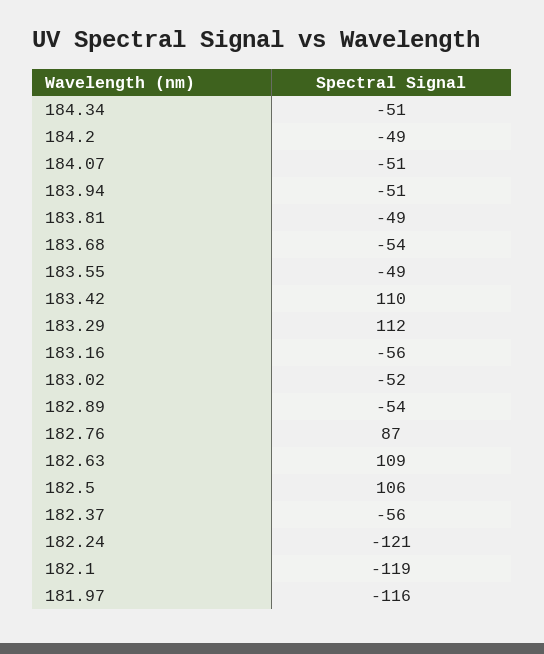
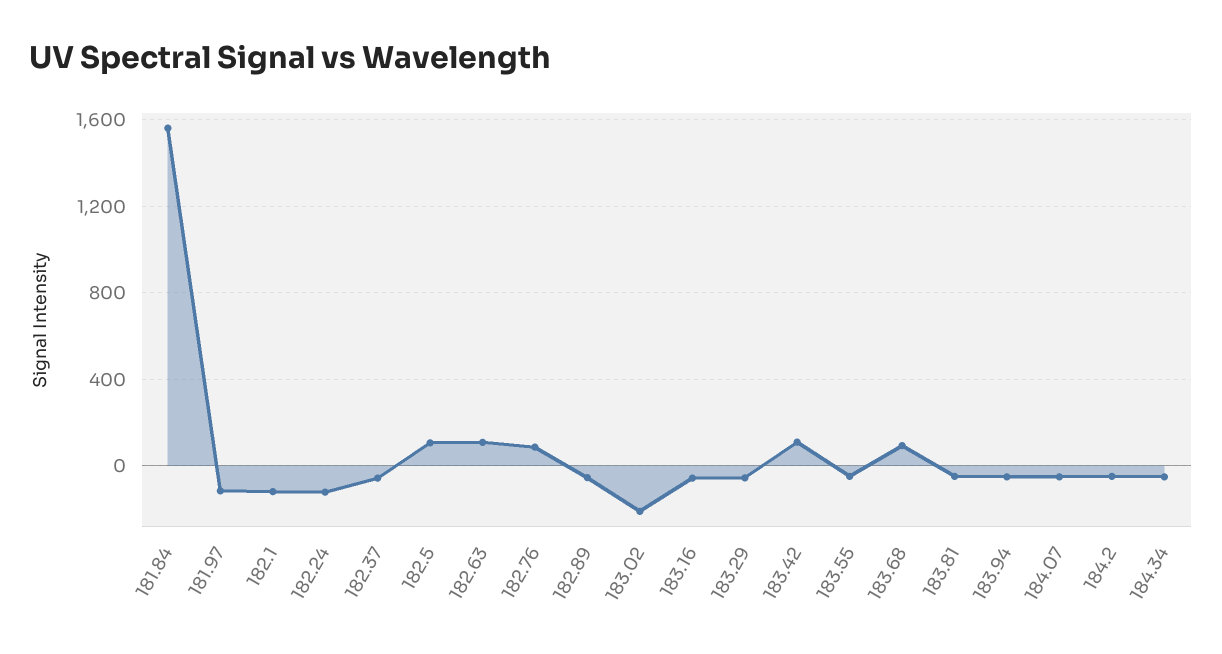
183.68: -54 -> 100
183.29: 112 -> -50
183.02: -52 -> -200
181.84: none -> 1550

